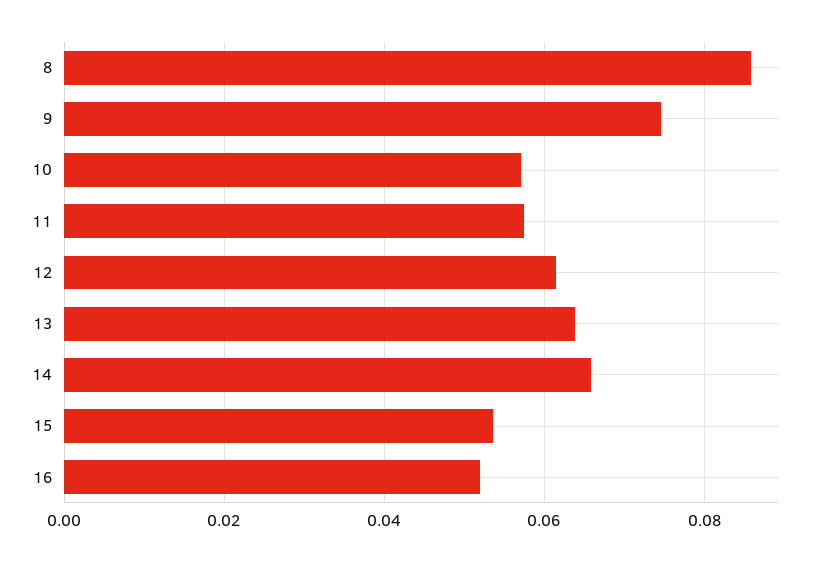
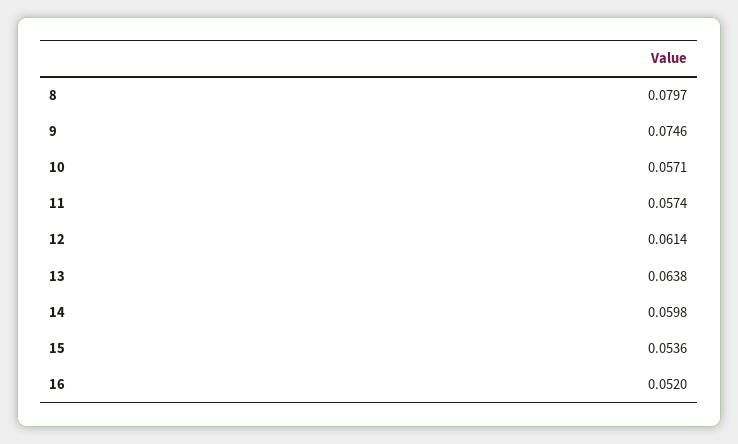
8: 0.086 -> 0.0797
14: 0.066 -> 0.0598

